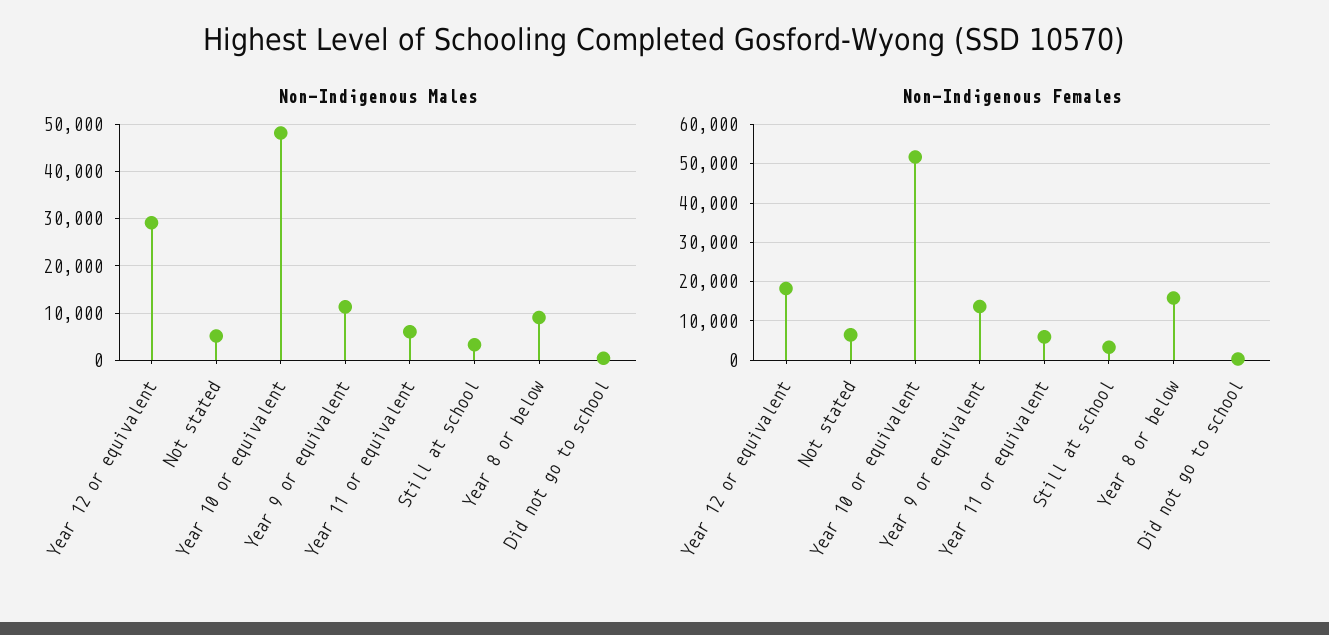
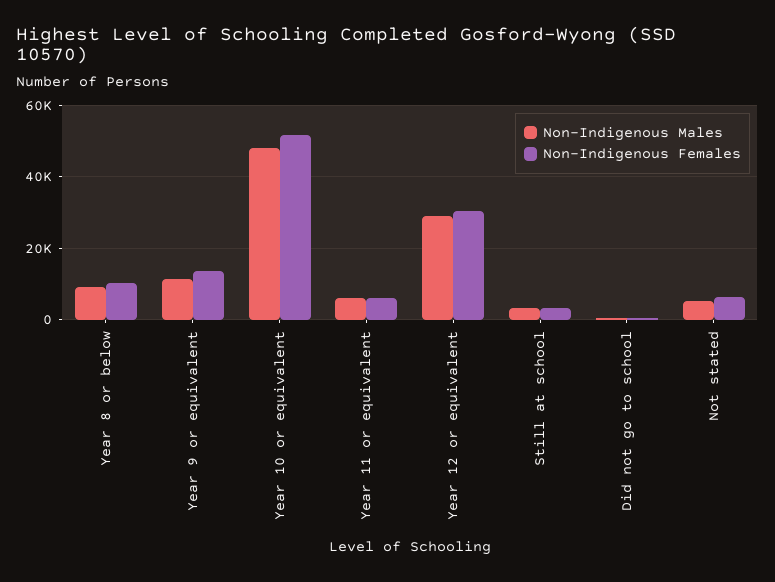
Non-Indigenous Females, Year 12 or equivalent: 18000 -> 30000
Non-Indigenous Females, Year 8 or below: 16000 -> 10000

